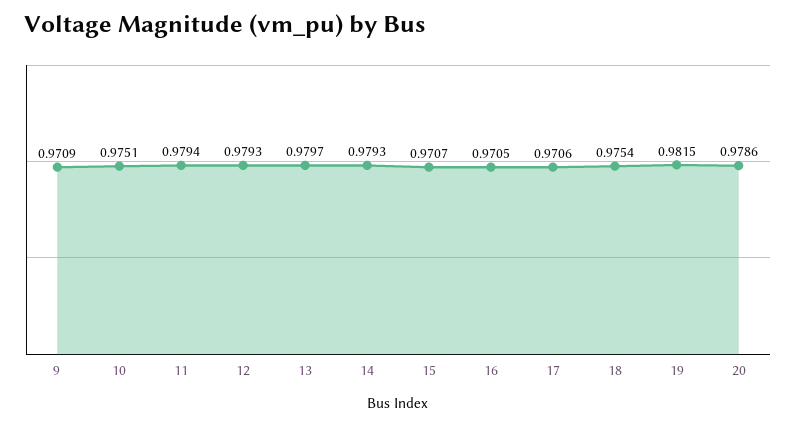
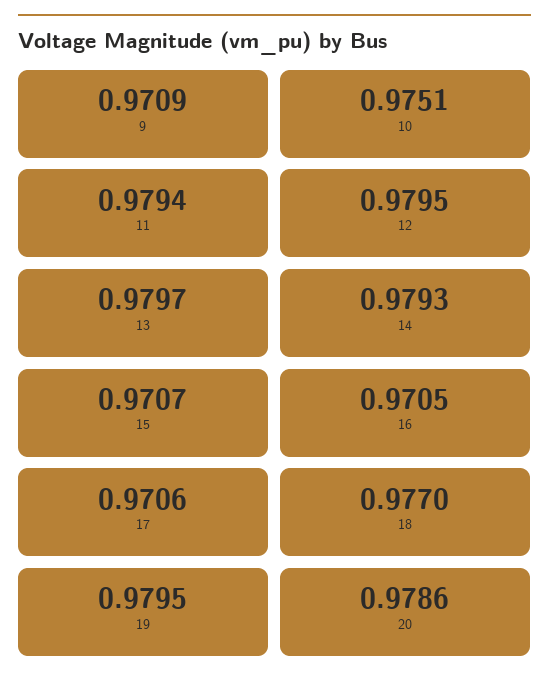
12: 0.9793 -> 0.9795
18: 0.9754 -> 0.977
19: 0.9815 -> 0.9795

